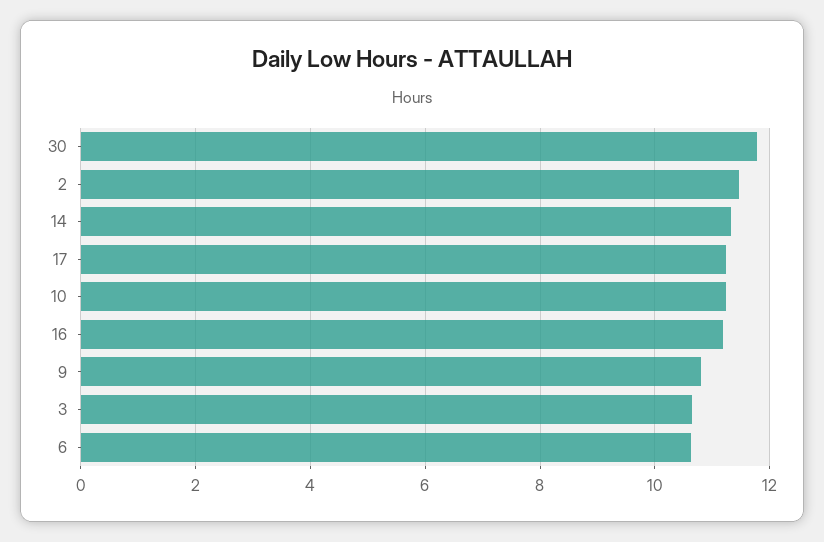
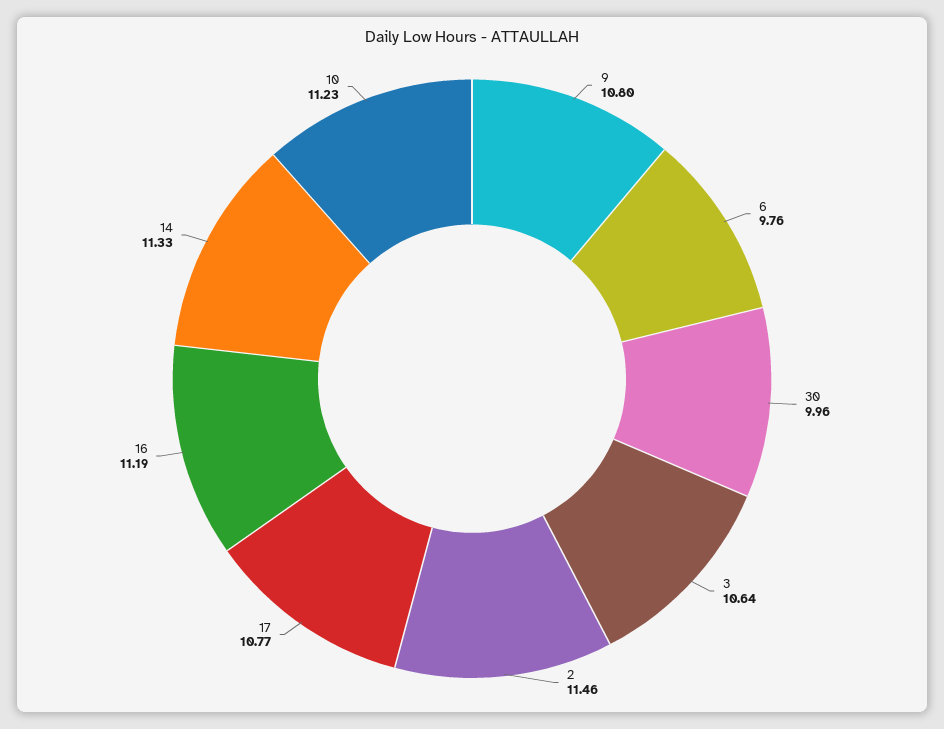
30: 11.8 -> 9.96
17: 11.2 -> 10.77
6: 10.6 -> 9.76

